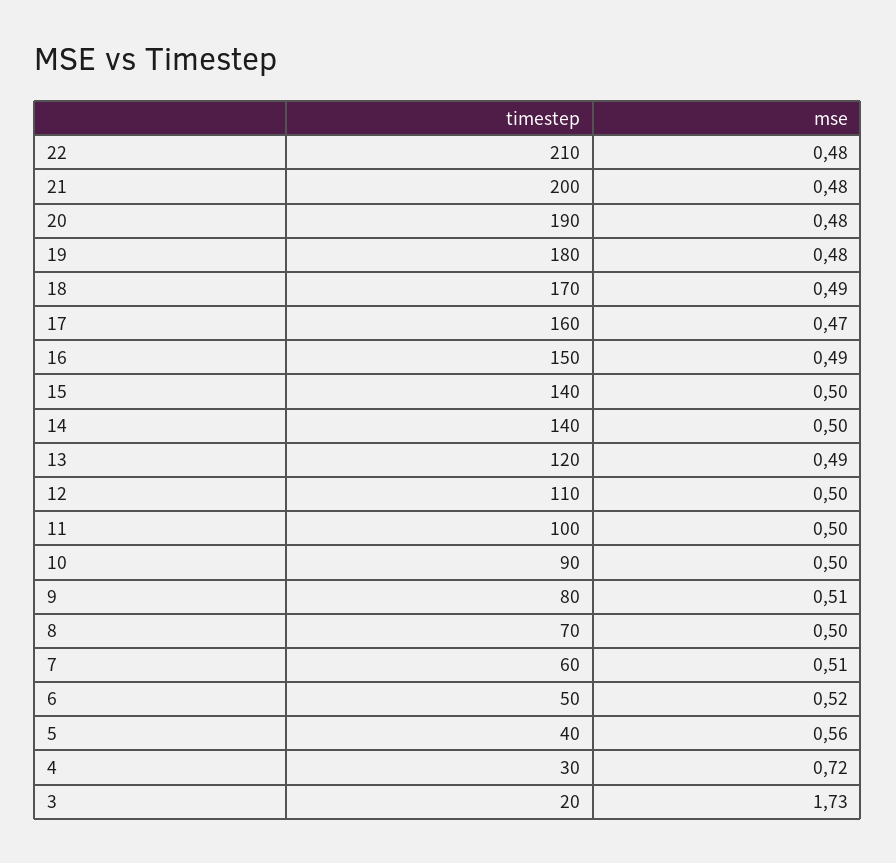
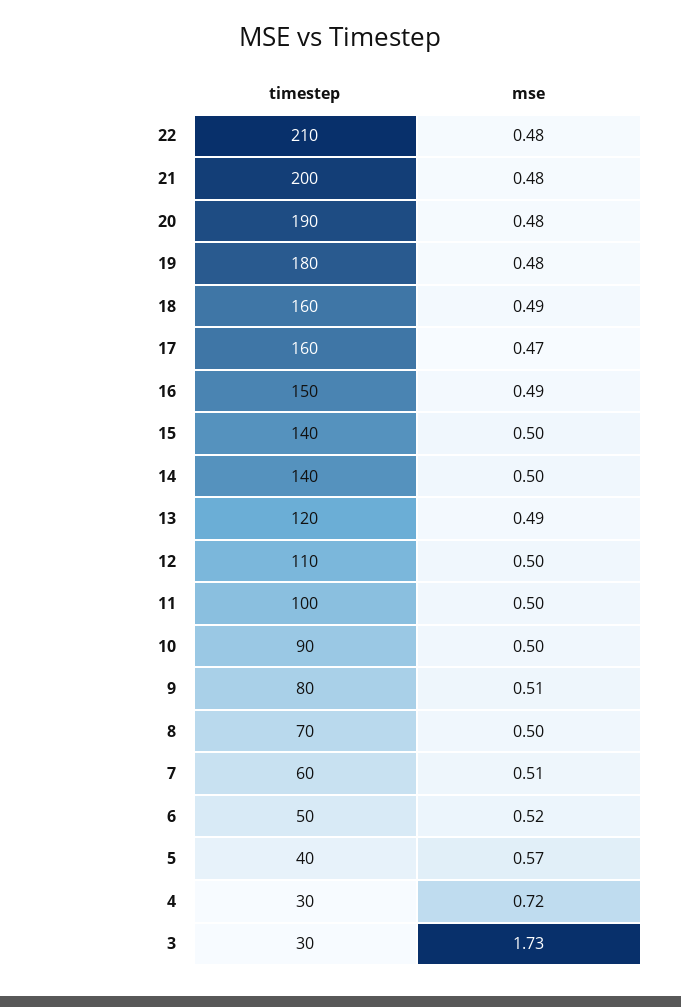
timestep, 18: 170 -> 160
mse, 5: 0.56 -> 0.57
timestep, 3: 20 -> 30

